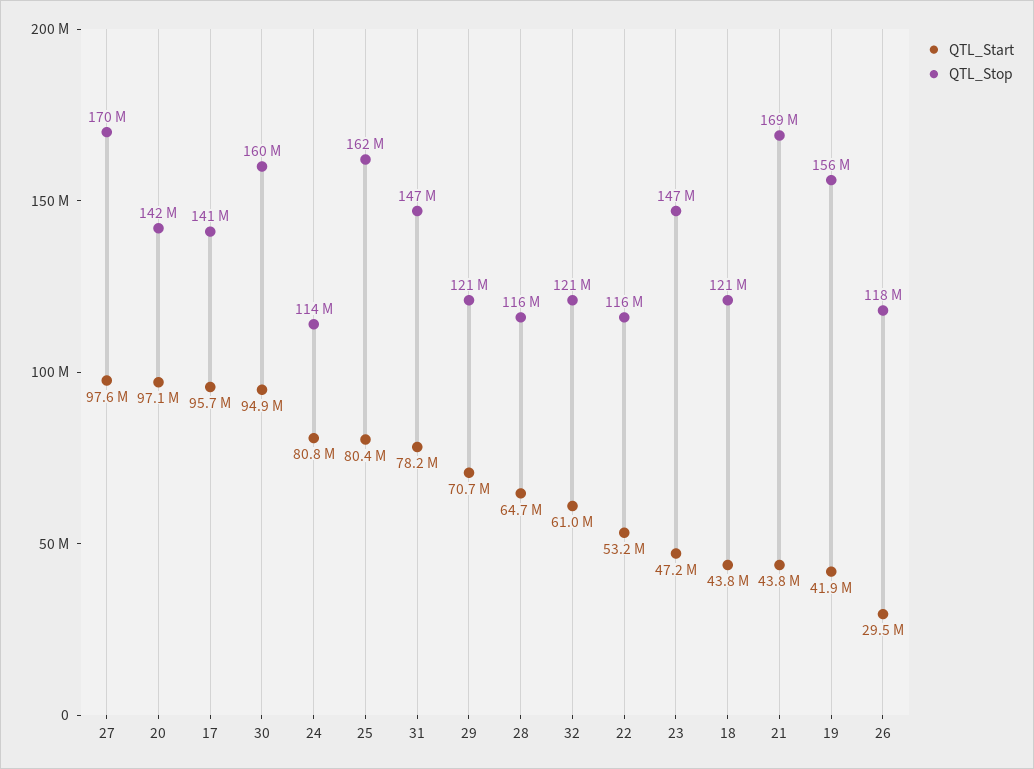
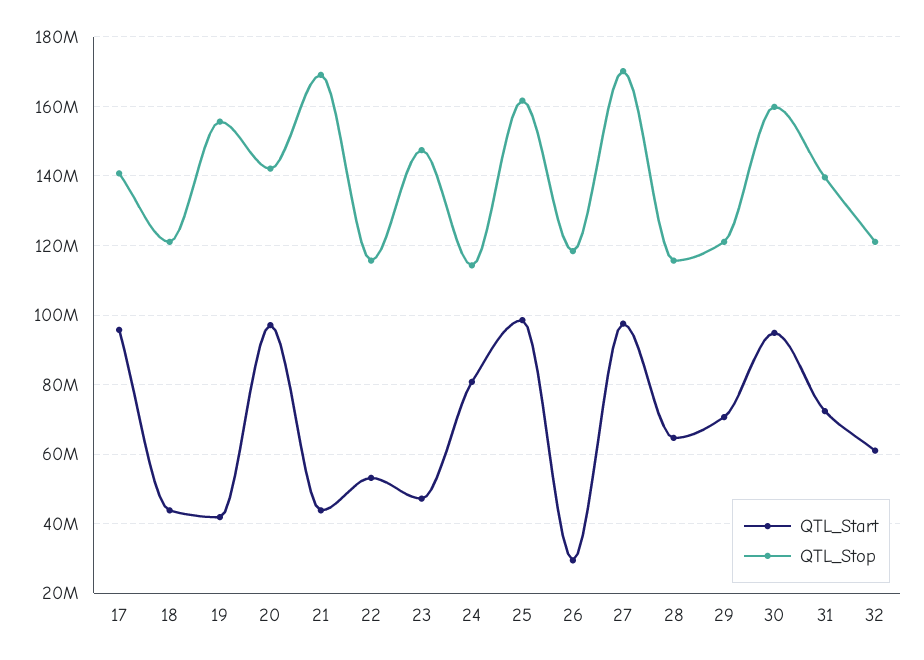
QTL_Start, 25: 80400000 -> 98000000
QTL_Start, 31: 78200000 -> 72000000
QTL_Stop, 31: 147000000 -> 140000000

